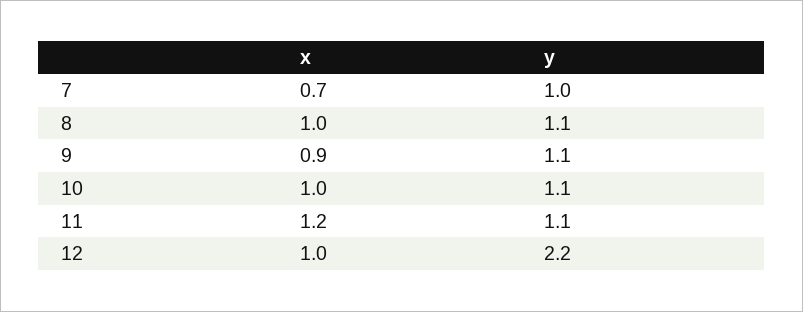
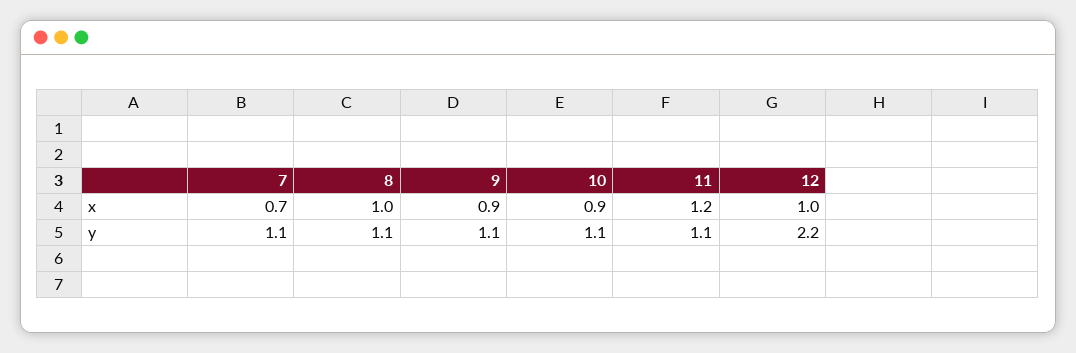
y, 7: 1 -> 1.1
x, 10: 1 -> 0.9

